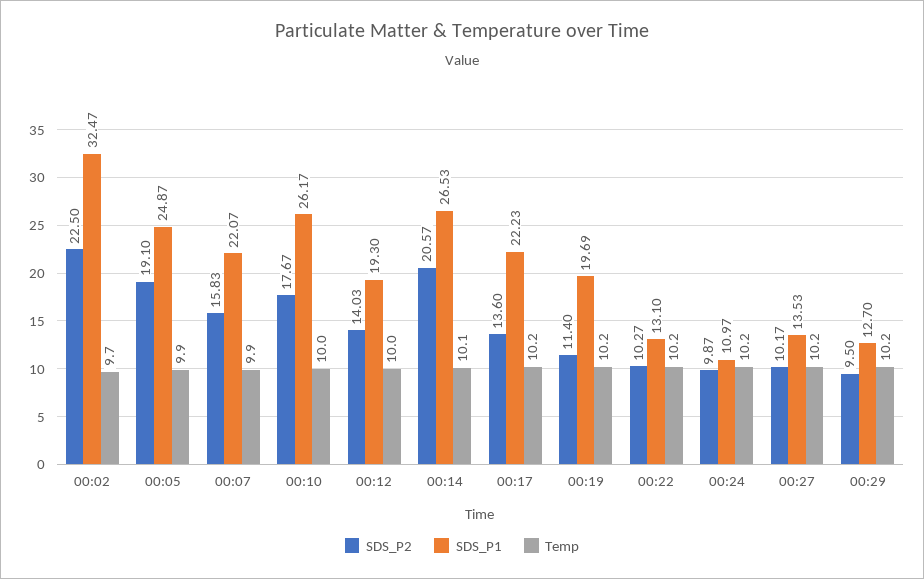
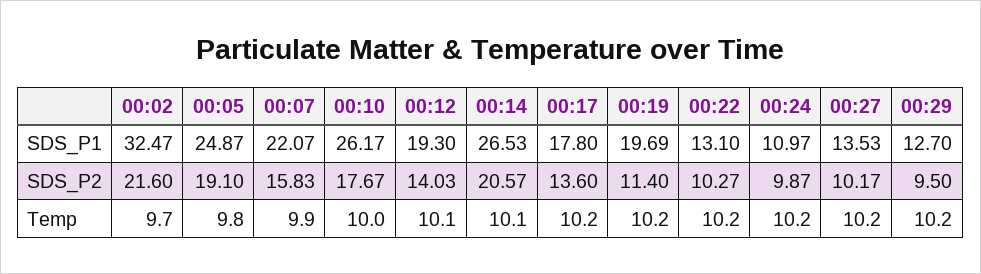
SDS_P2, 00:02: 22.5 -> 21.6
Temp, 00:05: 9.9 -> 9.8
Temp, 00:12: 10 -> 10.1
SDS_P1, 00:17: 22.23 -> 17.8

